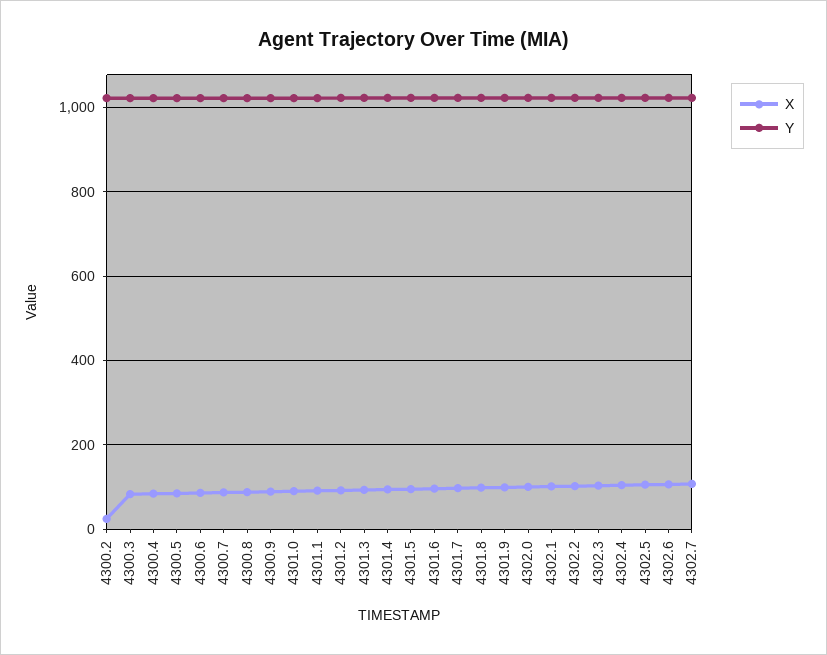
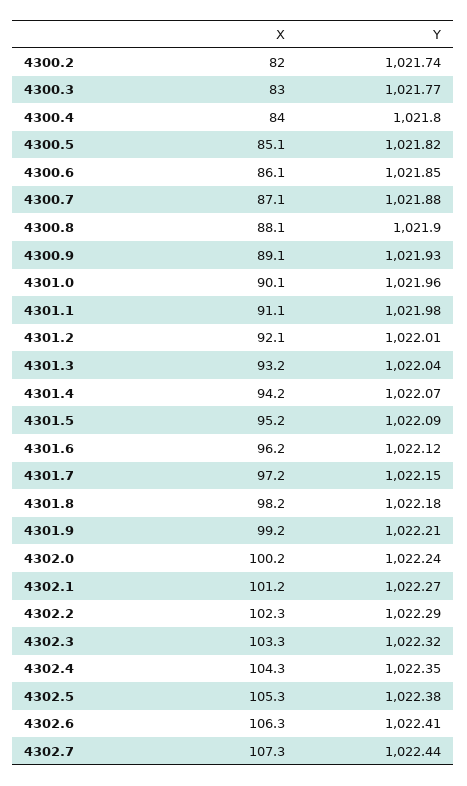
X, 4300.2: 20 -> 82

